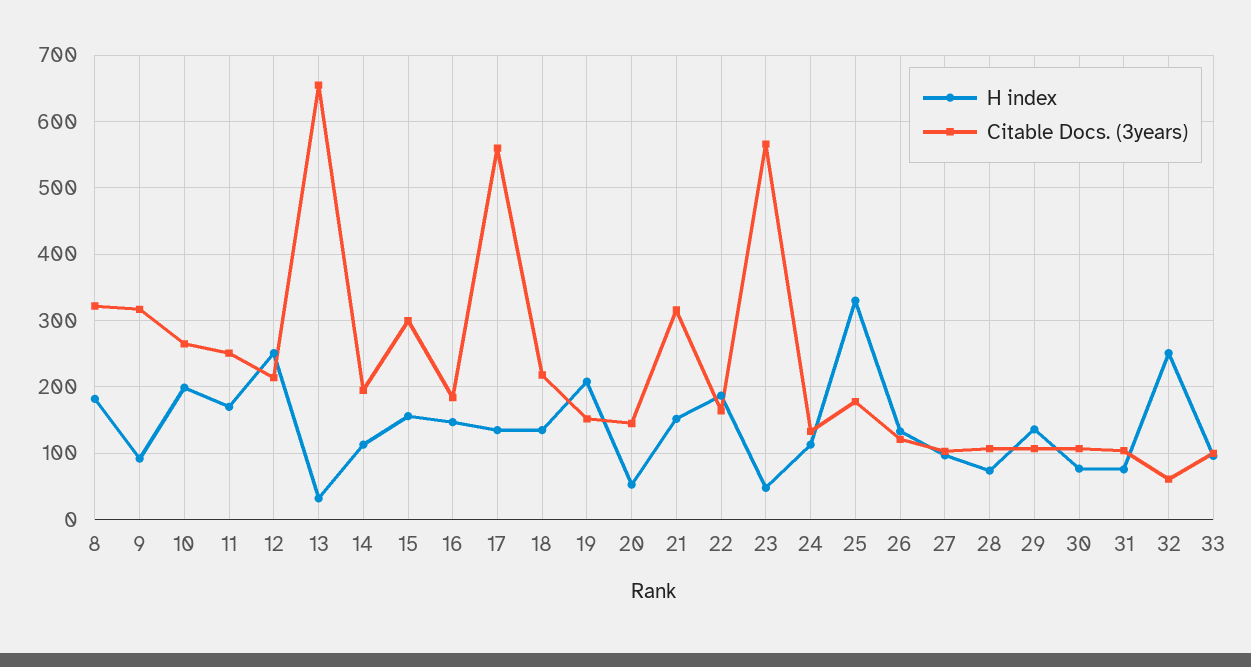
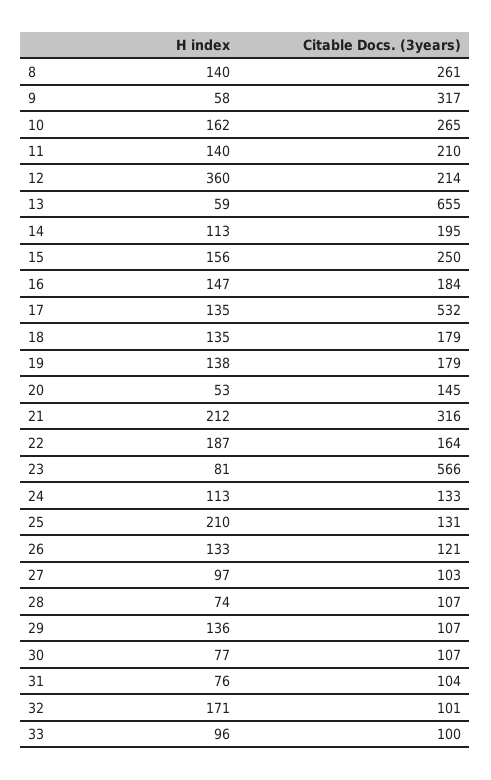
H index, 8: 180 -> 140
Citable Docs. (3years), 8: 320 -> 261
H index, 9: 90 -> 58
H index, 10: 200 -> 162
H index, 11: 170 -> 140
Citable Docs. (3years), 11: 250 -> 210
H index, 12: 250 -> 360
H index, 13: 30 -> 59
Citable Docs. (3years), 15: 300 -> 250
Citable Docs. (3years), 17: 560 -> 532
Citable Docs. (3years), 18: 220 -> 179
H index, 19: 210 -> 138
Citable Docs. (3years), 19: 150 -> 179
H index, 21: 150 -> 212
H index, 23: 50 -> 81
H index, 25: 330 -> 210
Citable Docs. (3years), 25: 180 -> 131
H index, 32: 250 -> 171
Citable Docs. (3years), 32: 60 -> 101

